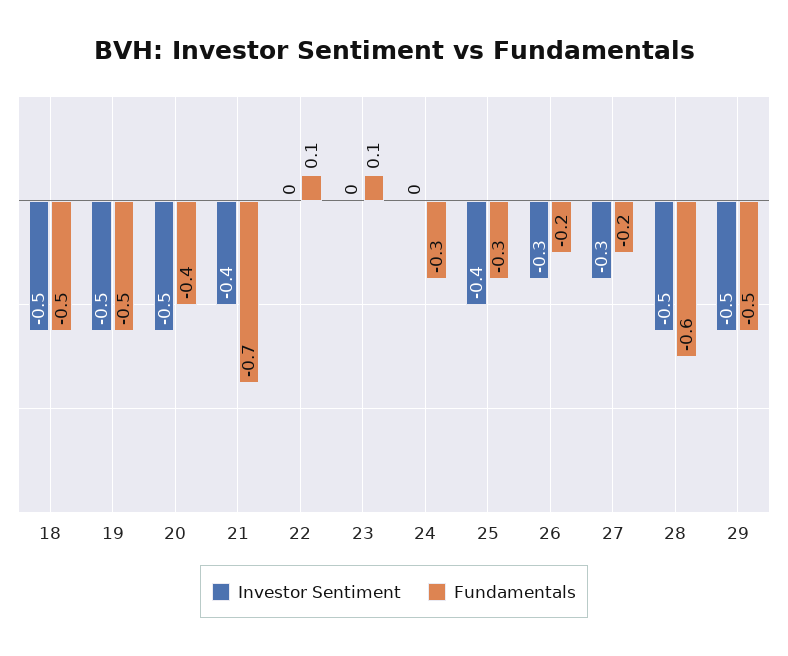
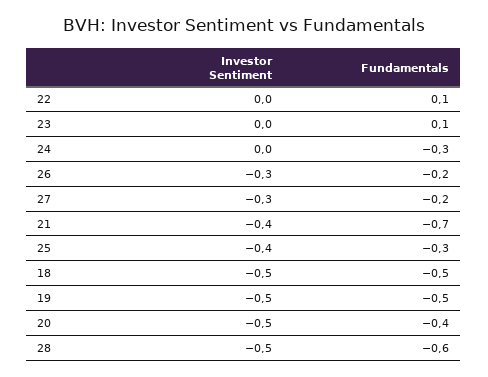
Investor Sentiment, 29: -0.5 -> none
Fundamentals, 29: -0.5 -> none

